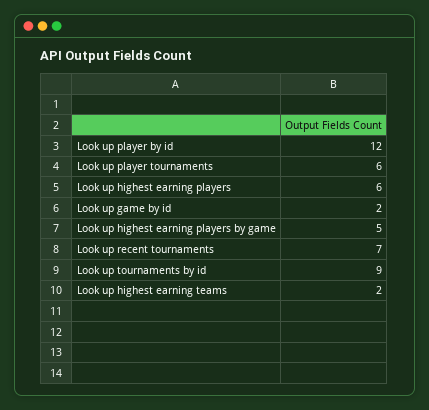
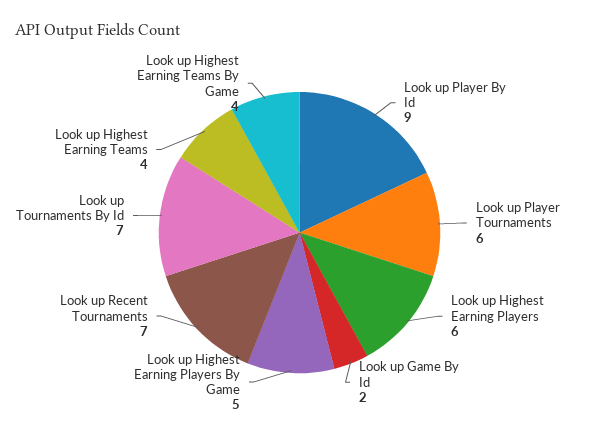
Look up player by id: 12 -> 9
Look up tournaments by id: 9 -> 7
Look up highest earning teams: 2 -> 4
Look up Highest Earning Teams By Game: none -> 4

